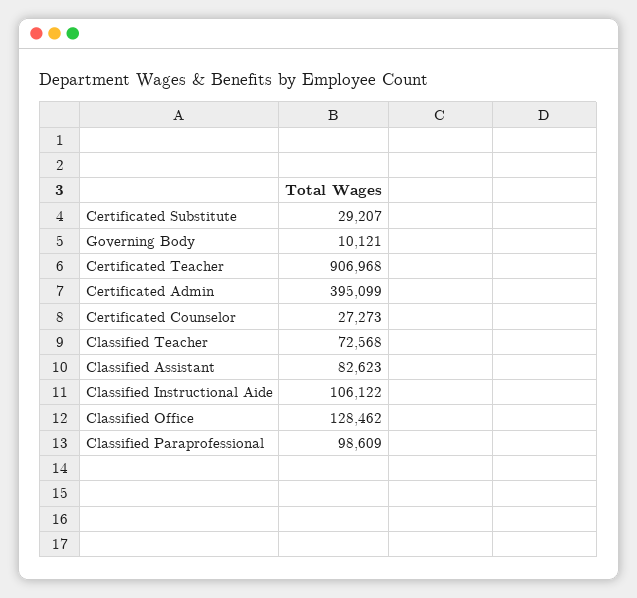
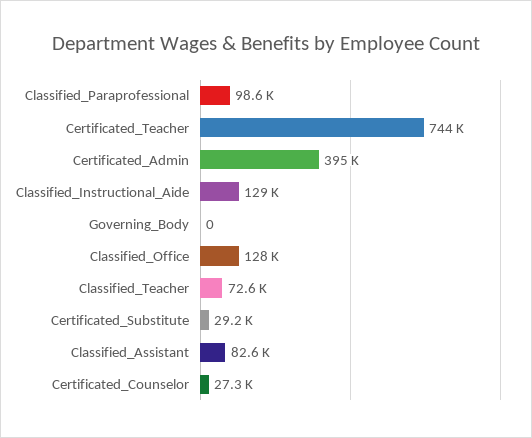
Governing Body: 10121 -> 0
Certificated Teacher: 906968 -> 744000
Classified Instructional Aide: 106122 -> 129000

